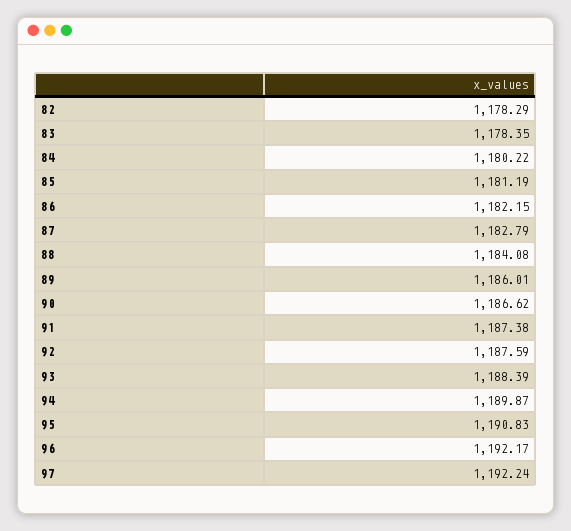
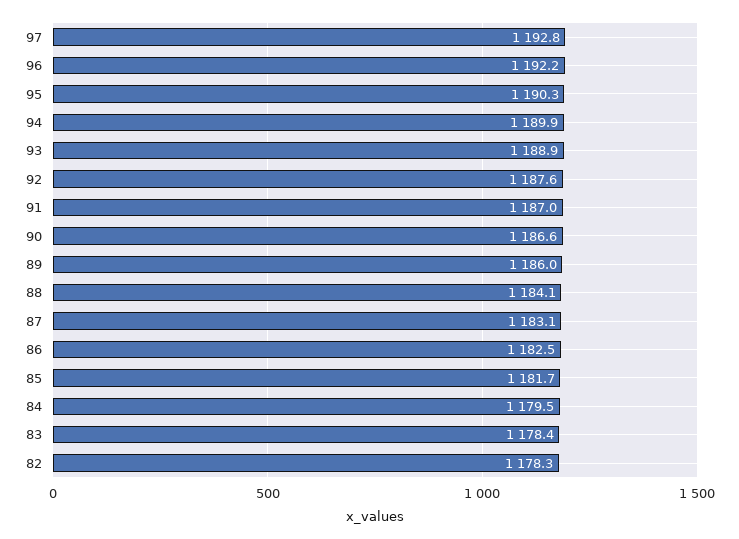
84: 1180.22 -> 1179.5
85: 1181.19 -> 1181.7
86: 1182.15 -> 1182.5
87: 1182.79 -> 1183.1
91: 1187.38 -> 1187
93: 1188.39 -> 1188.9
95: 1190.83 -> 1190.3
97: 1192.24 -> 1192.8

